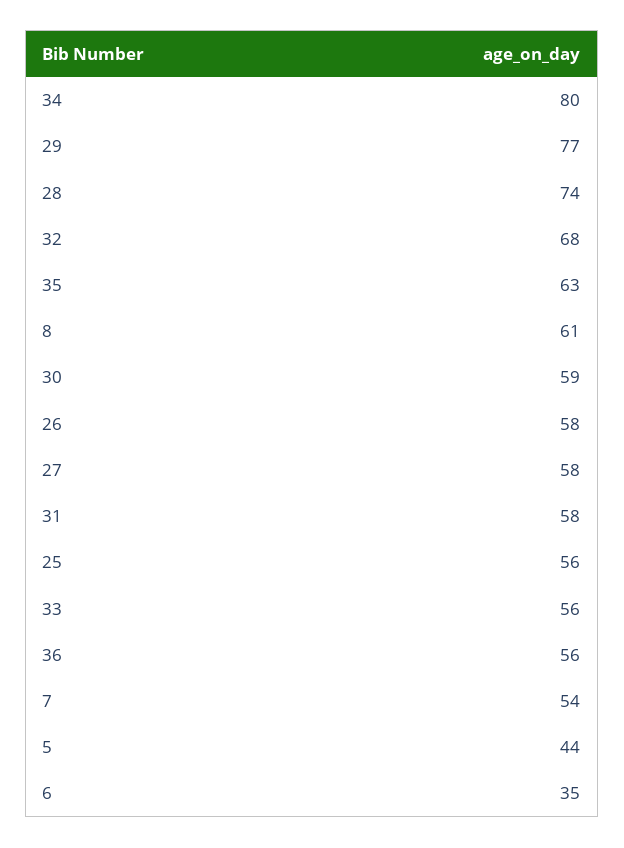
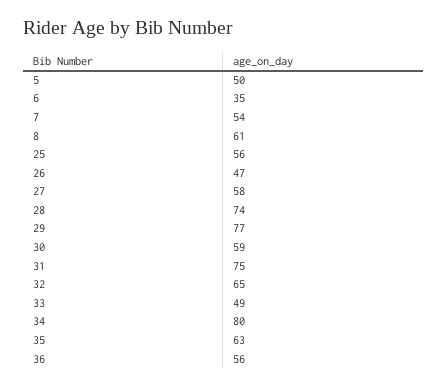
32: 68 -> 65
26: 58 -> 47
31: 58 -> 75
33: 56 -> 49
5: 44 -> 50

